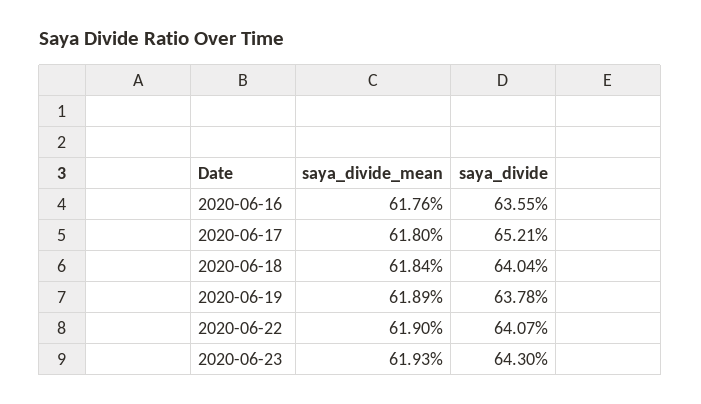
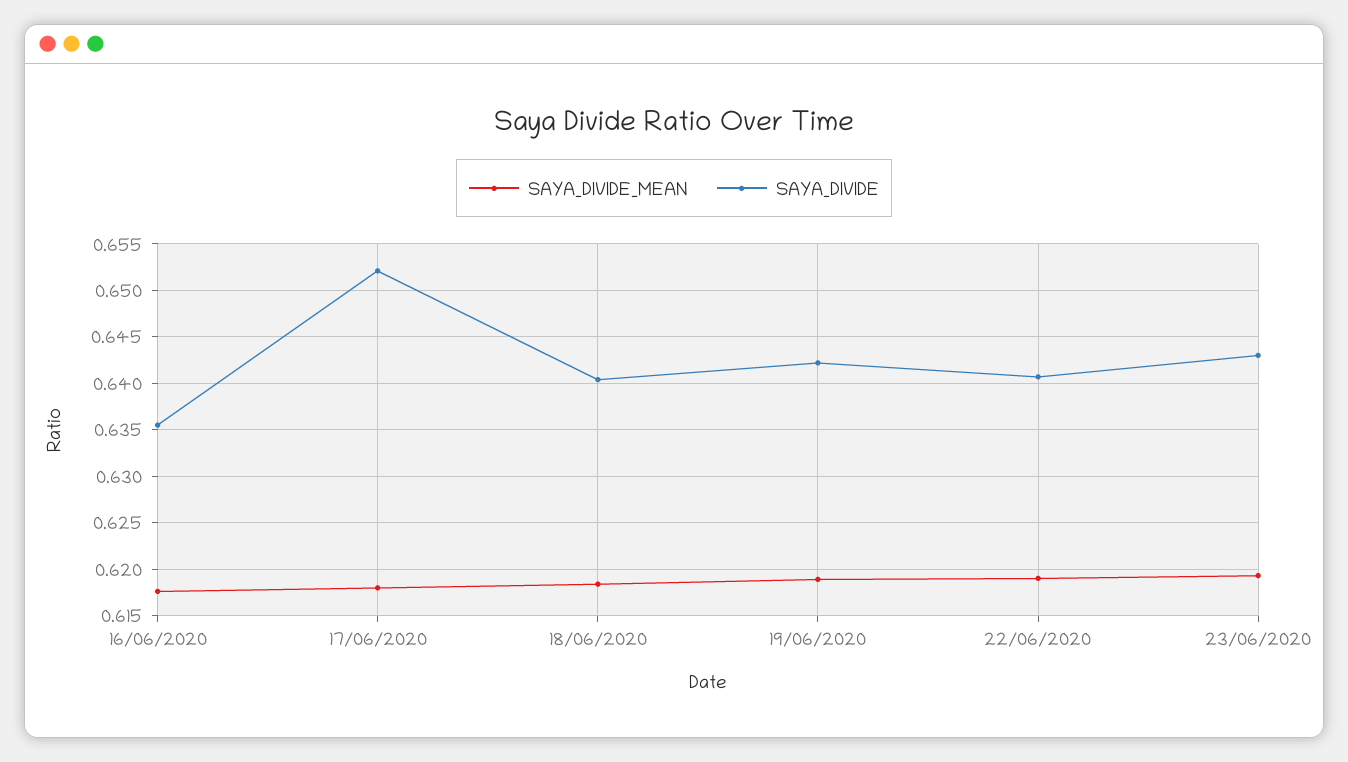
saya_divide, 2020-06-19: 0.6378 -> 0.642

